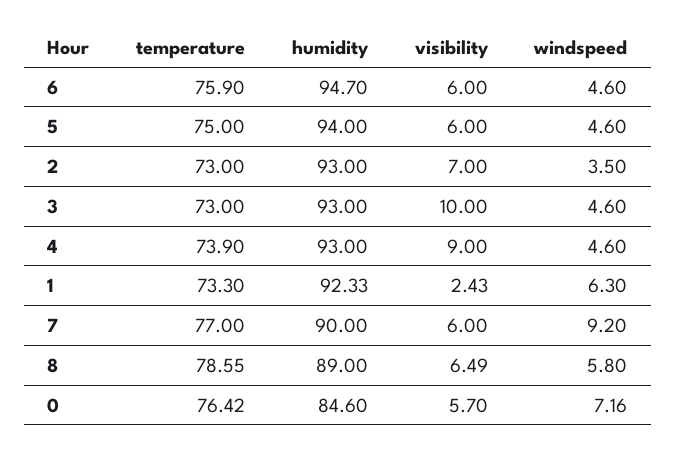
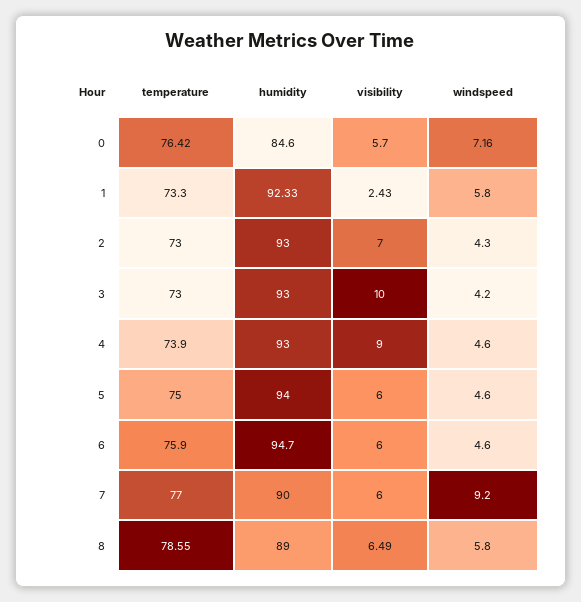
windspeed, 2: 3.5 -> 4.3
windspeed, 3: 4.6 -> 4.2
windspeed, 1: 6.3 -> 5.8

